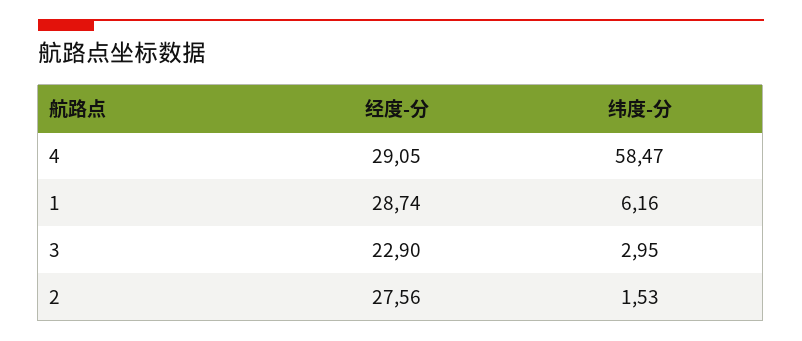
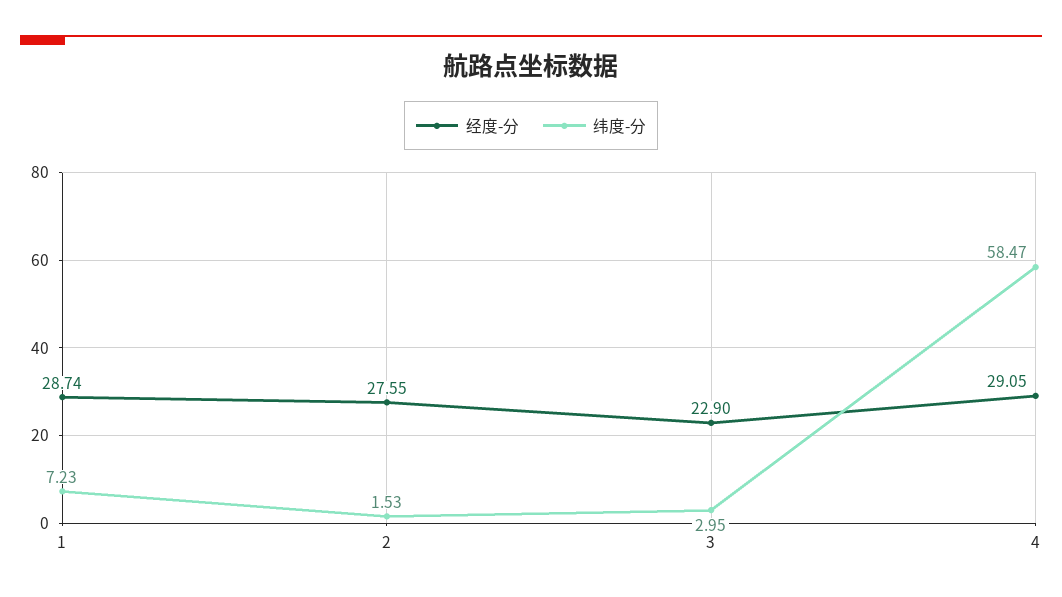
纬度-分, 1: 6.16 -> 7.23
经度-分, 2: 27.56 -> 27.55

